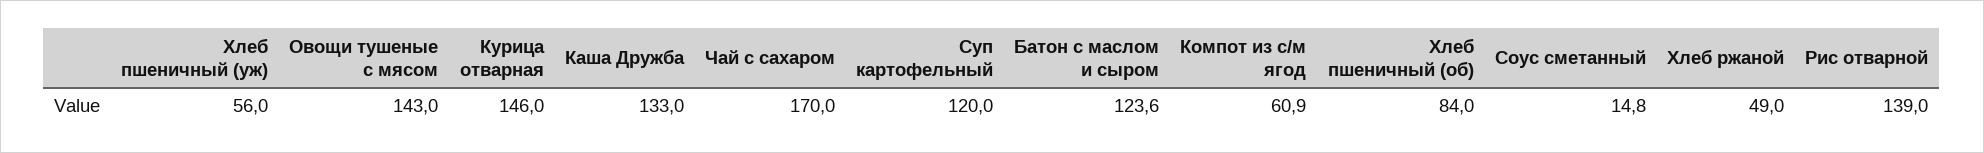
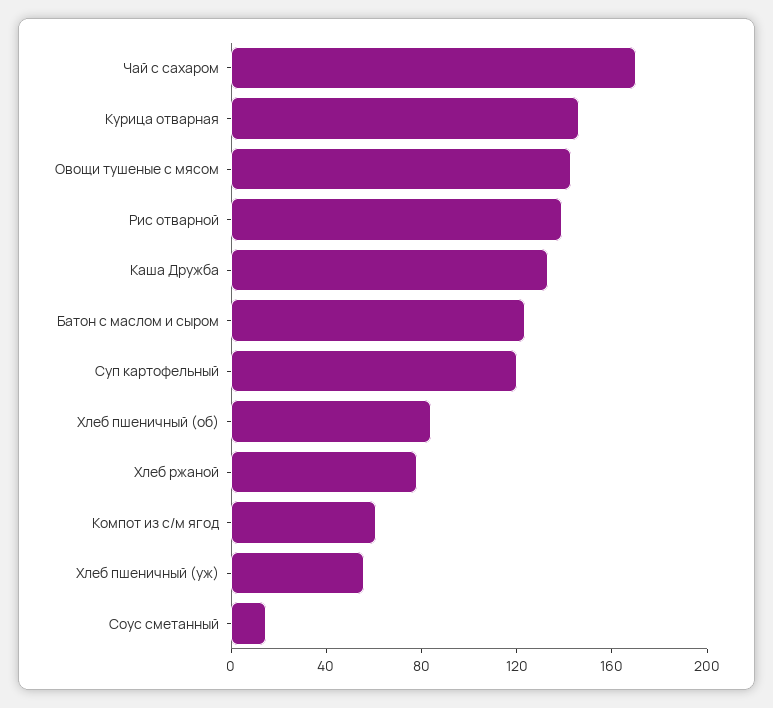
Хлеб ржаной: 49 -> 80

